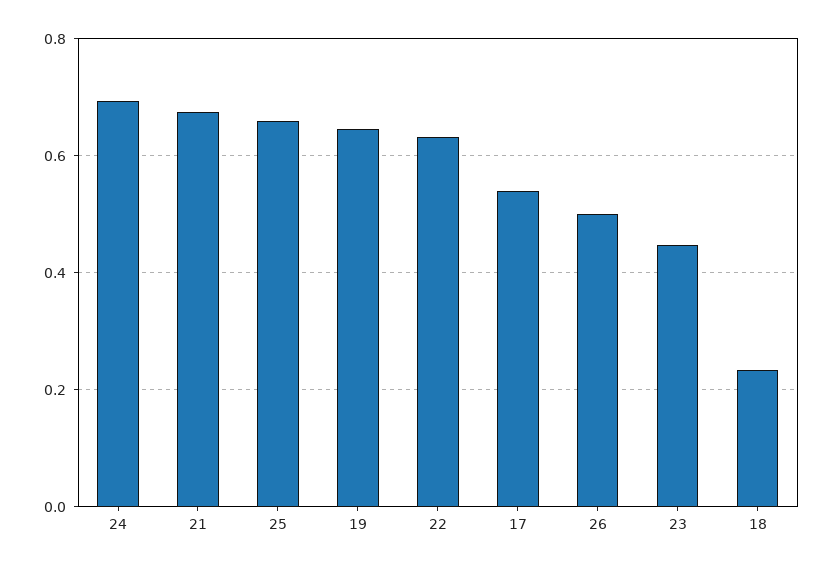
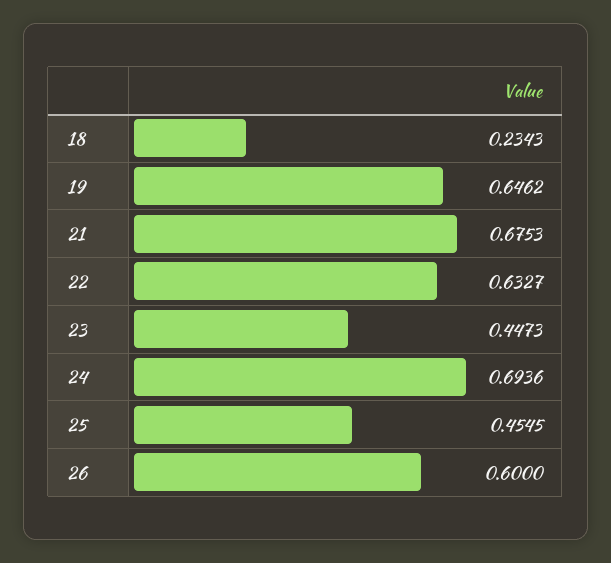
25: 0.66 -> 0.4545
17: 0.54 -> none
26: 0.5 -> 0.6

